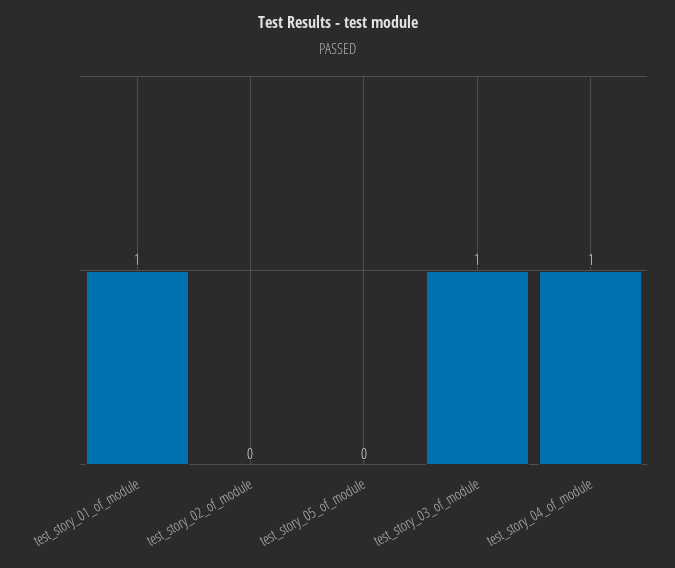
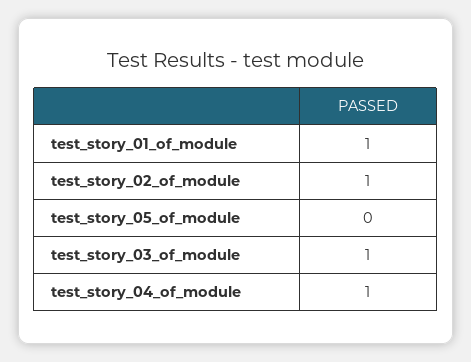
test_story_02_of_module: 0 -> 1

